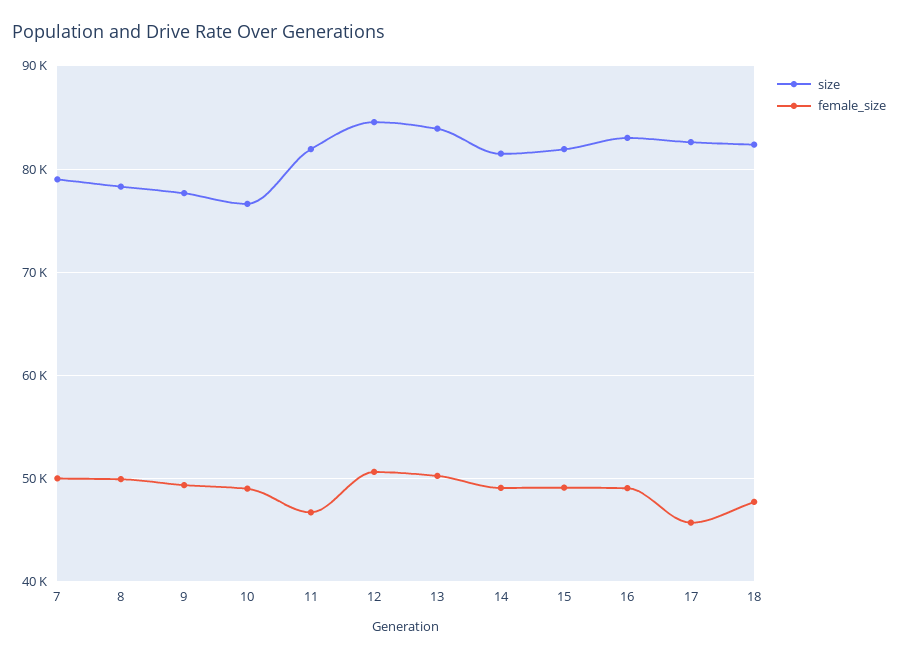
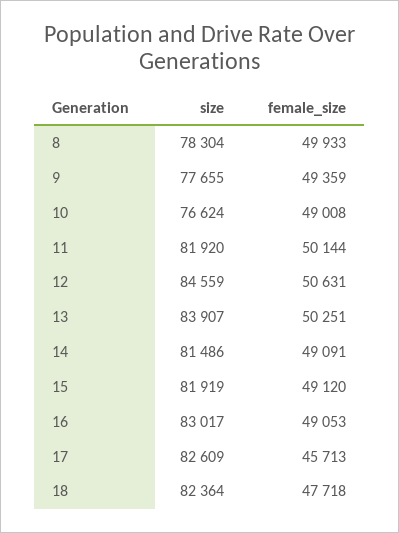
size, 7: 79000 -> none
female_size, 7: 50000 -> none
female_size, 11: 47000 -> 50144

